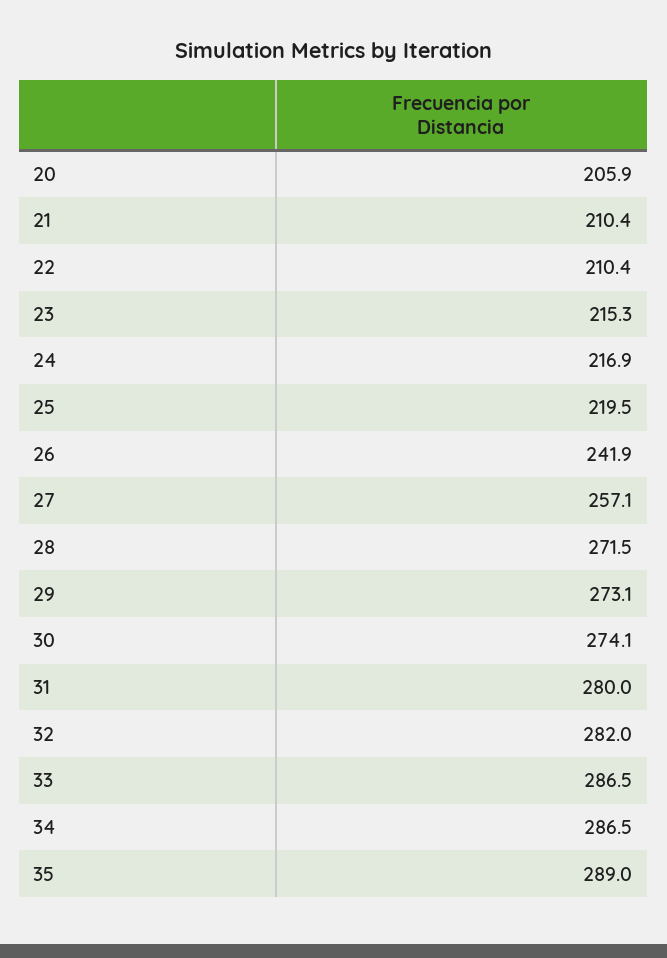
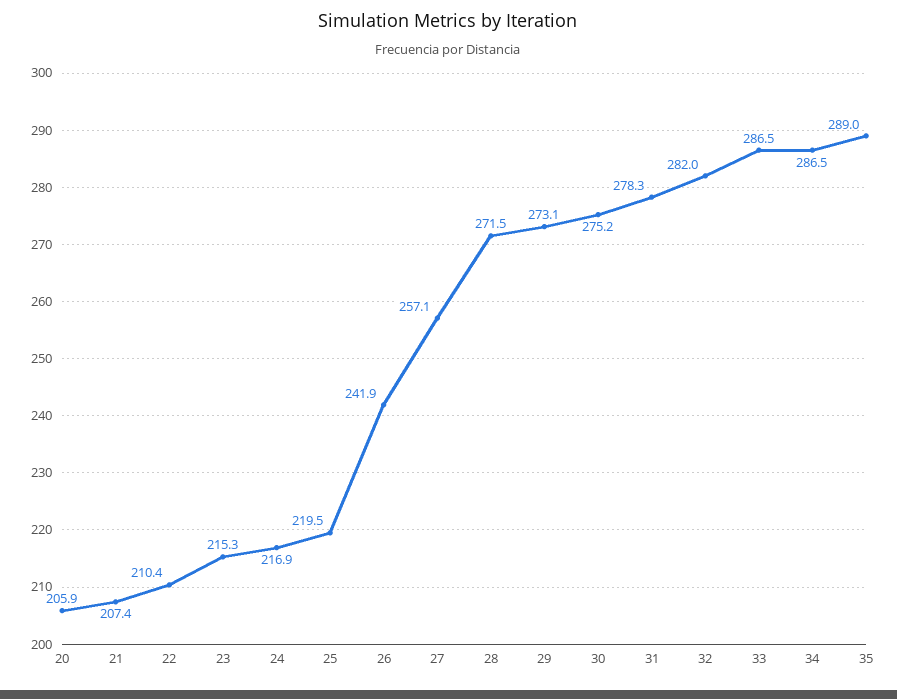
21: 210.4 -> 207.4
30: 274.1 -> 275.2
31: 280 -> 278.3

